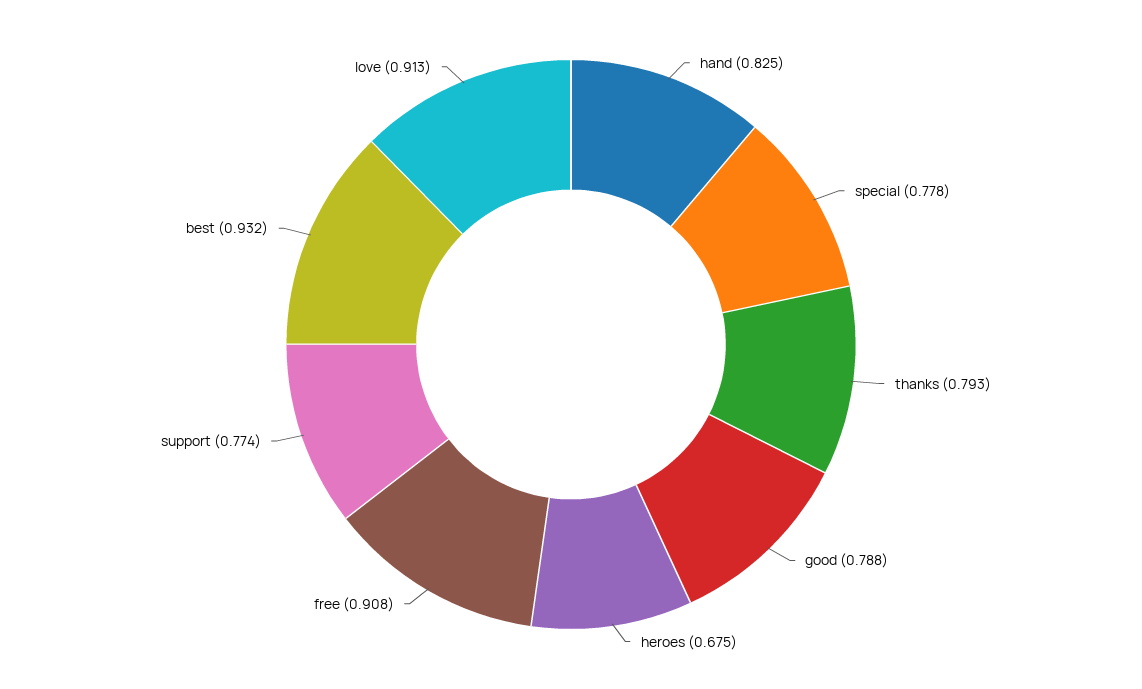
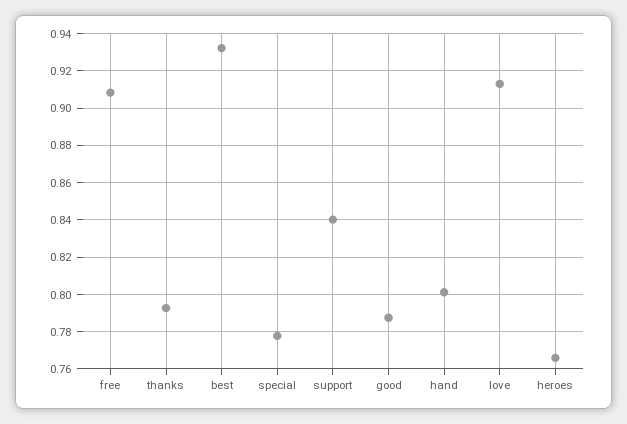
hand: 0.825 -> 0.8
heroes: 0.675 -> 0.765
support: 0.774 -> 0.84

